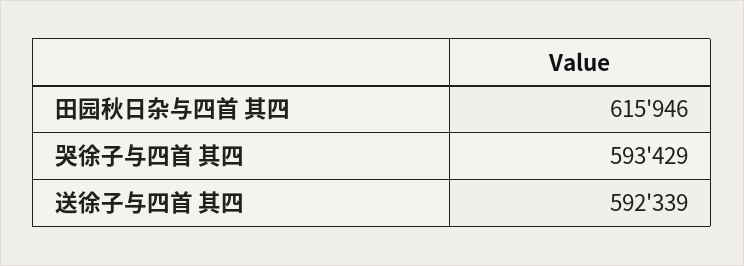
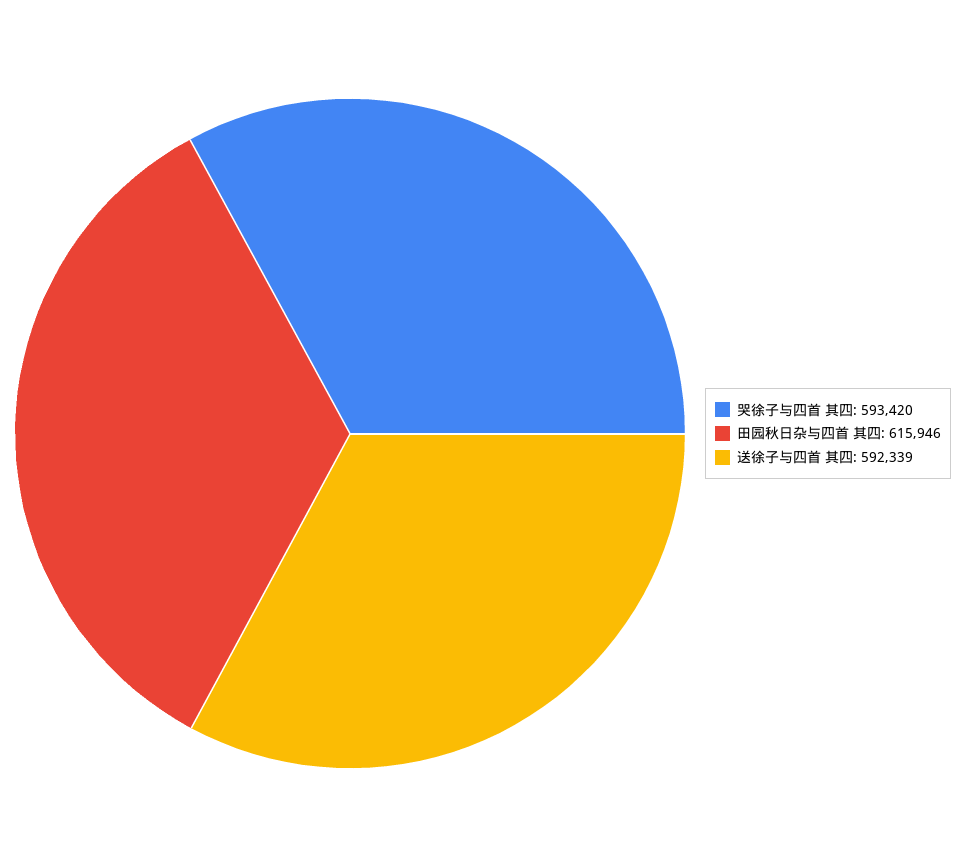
哭徐子与四首 其四: 593429 -> 593420

